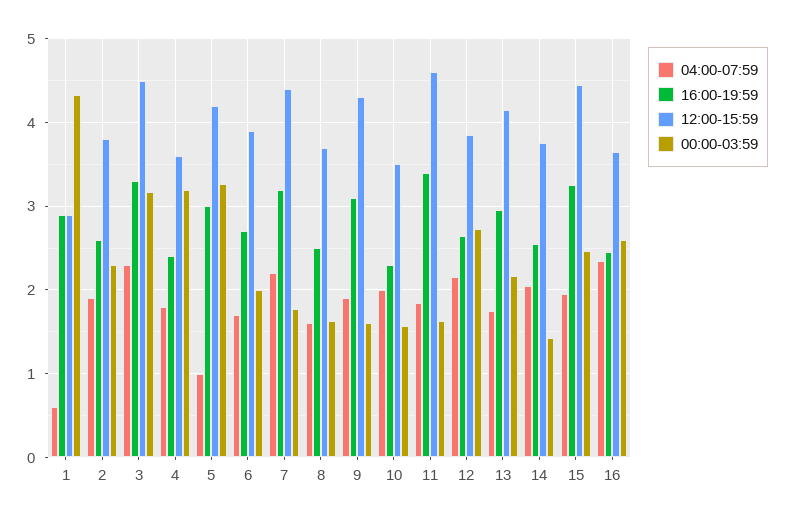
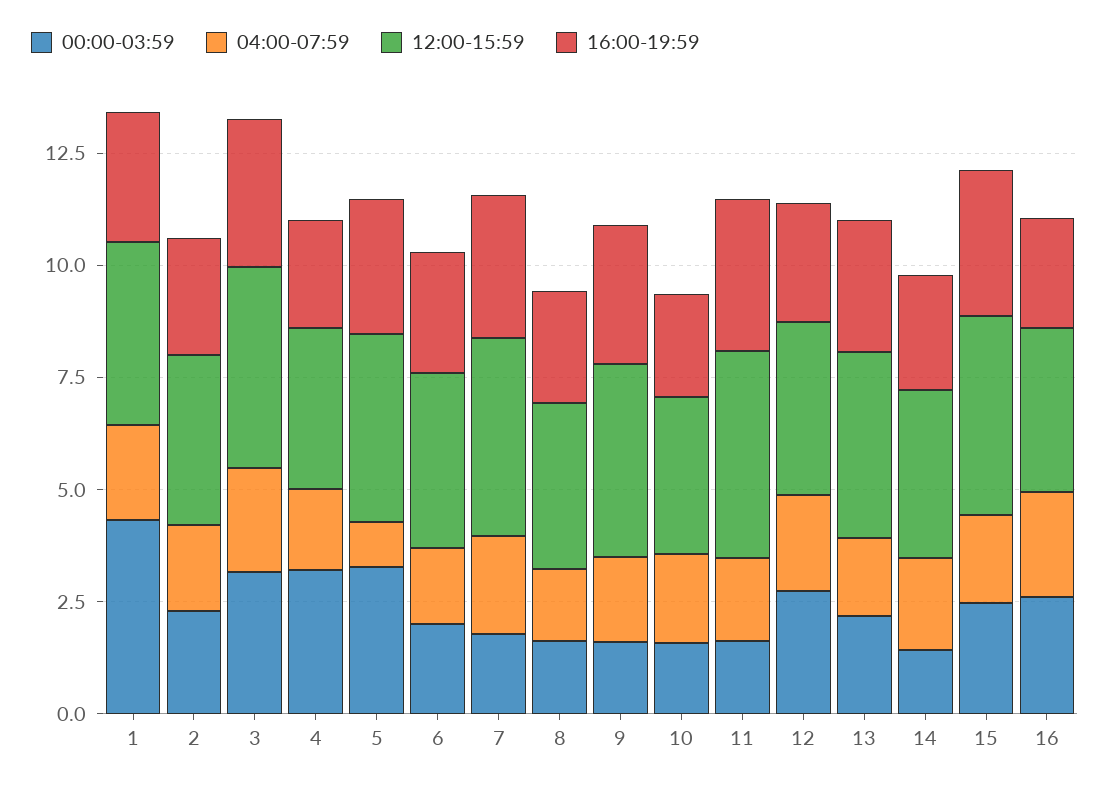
04:00-07:59, 1: 0.6 -> 2
12:00-15:59, 1: 2.9 -> 4

